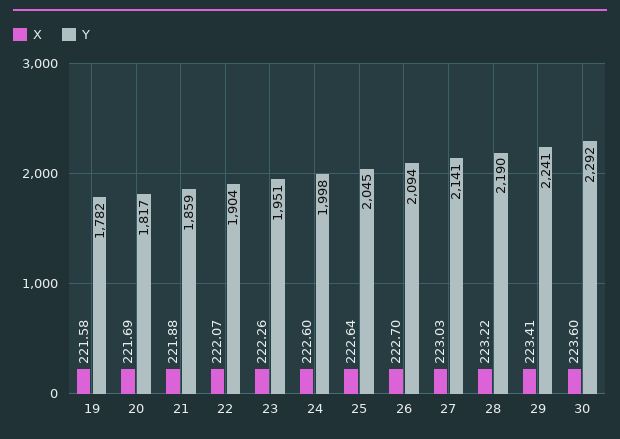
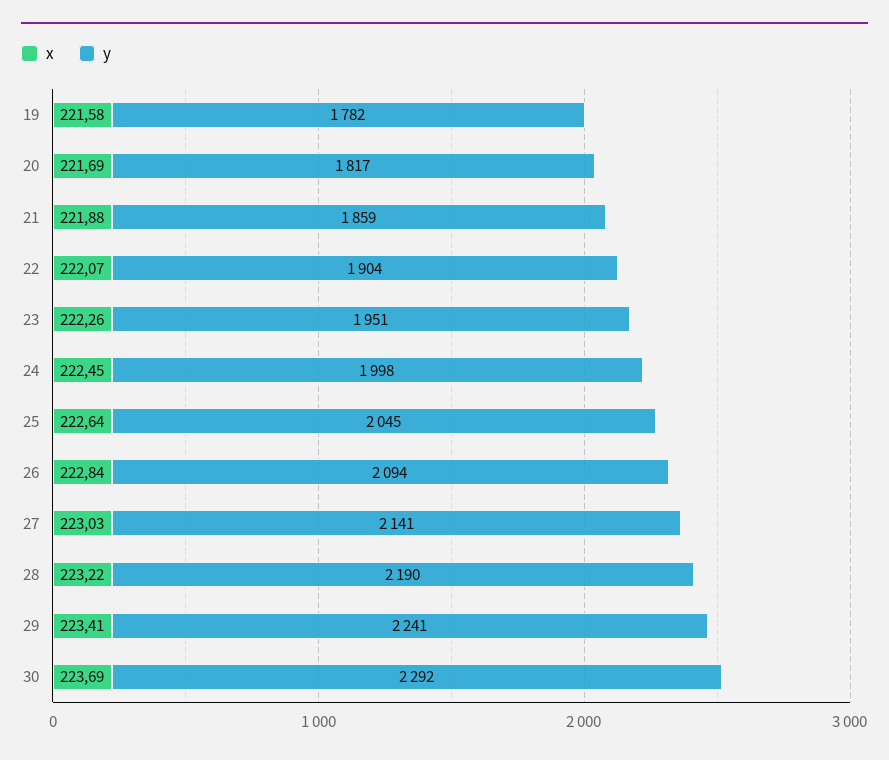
X, 24: 222.6 -> 222.45
X, 26: 222.7 -> 222.84
X, 30: 223.6 -> 223.69

